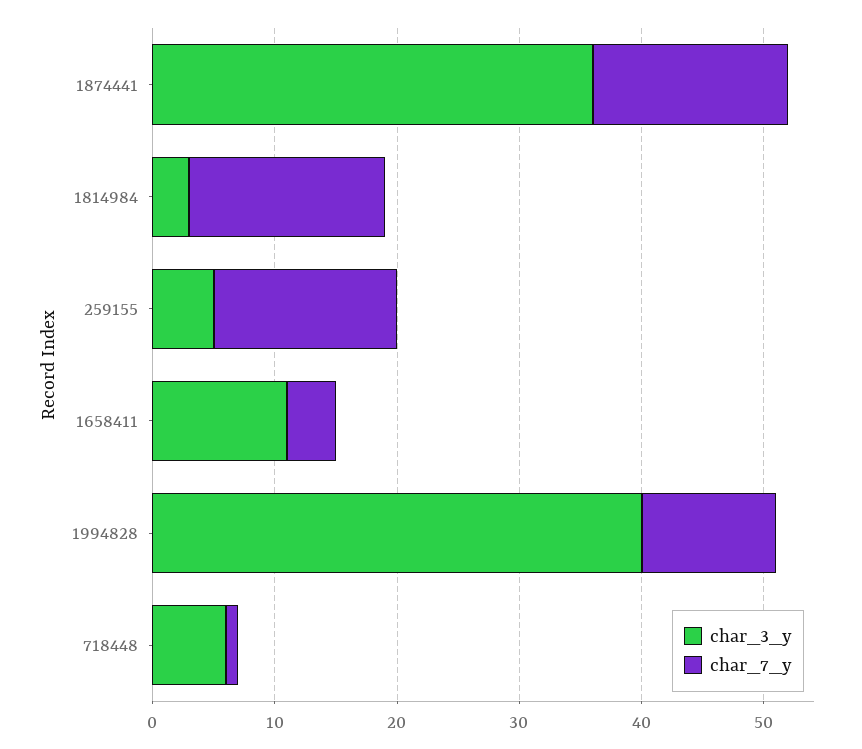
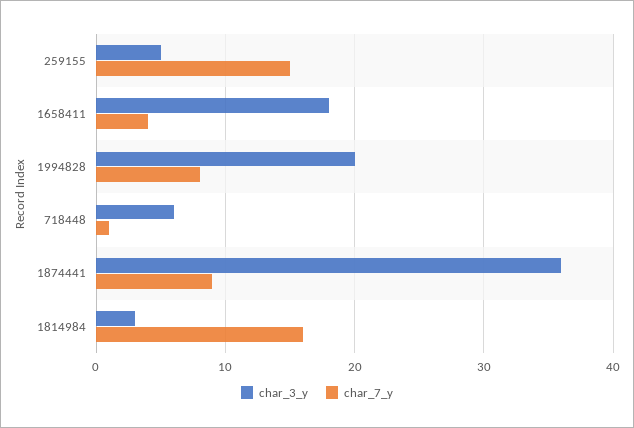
char_7_y, 1874441: 16 -> 9
char_3_y, 1658411: 11 -> 18
char_3_y, 1994828: 40 -> 20
char_7_y, 1994828: 11 -> 8

